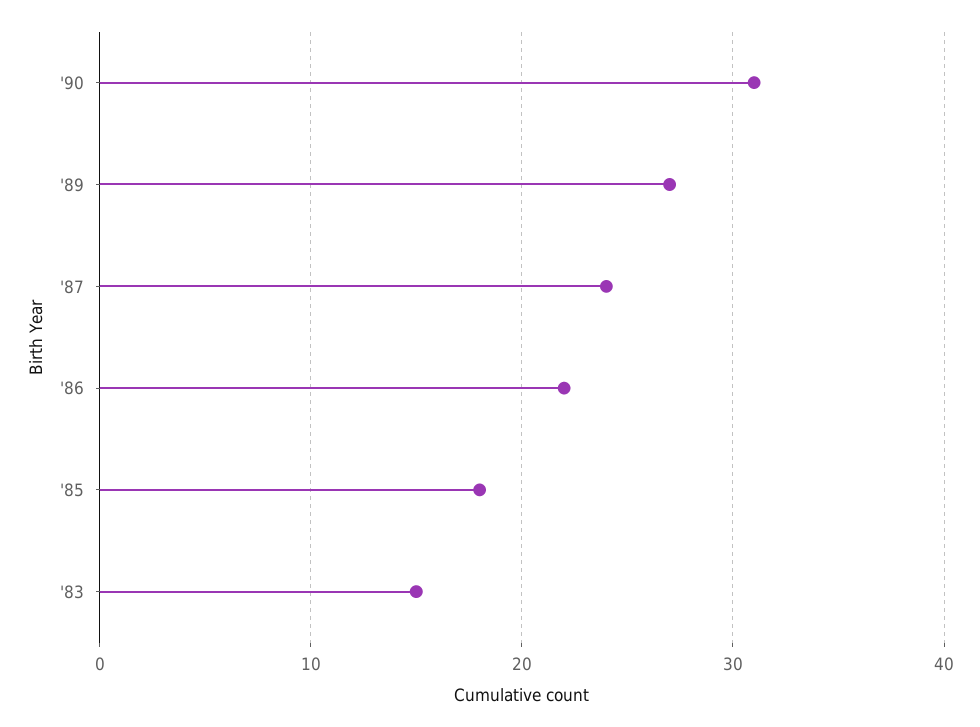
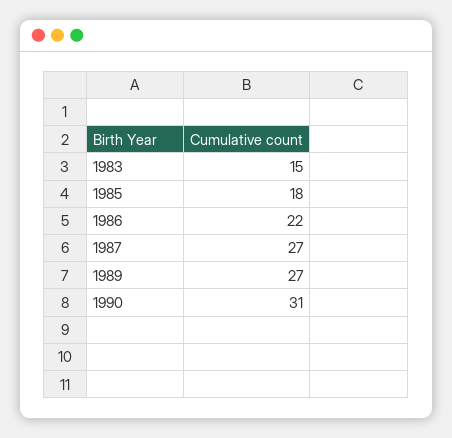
'87: 24 -> 27

